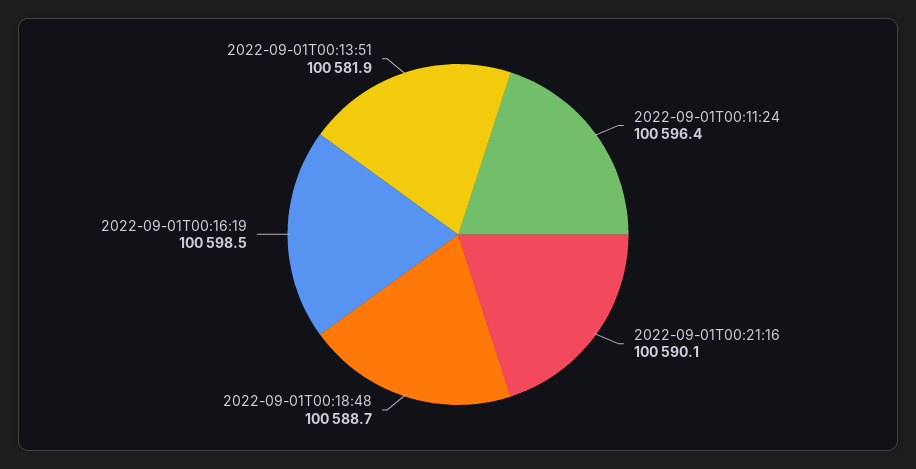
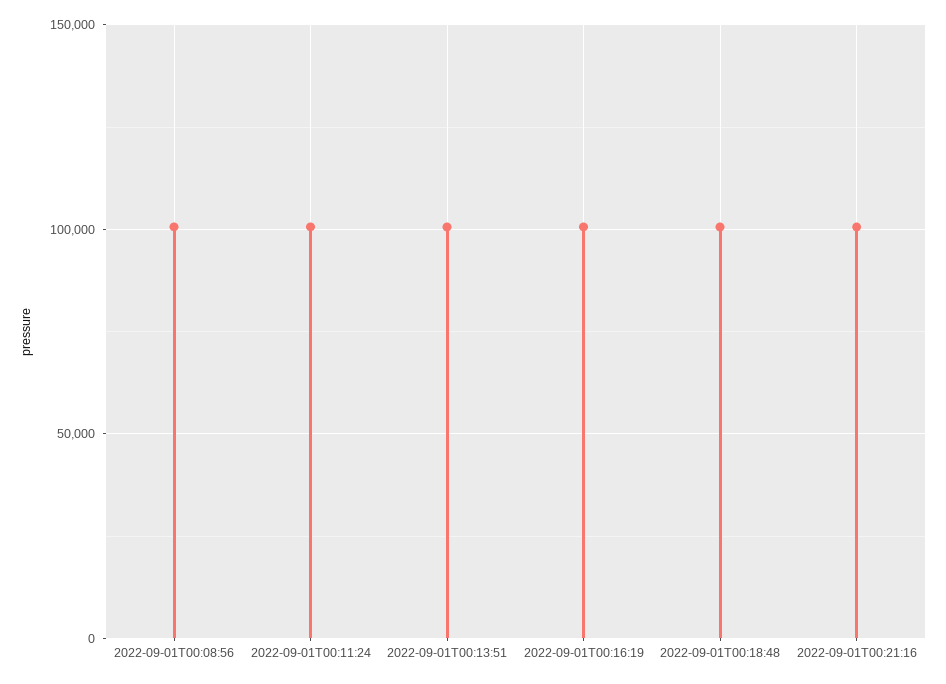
2022-09-01T00:08:56: none -> 100000

